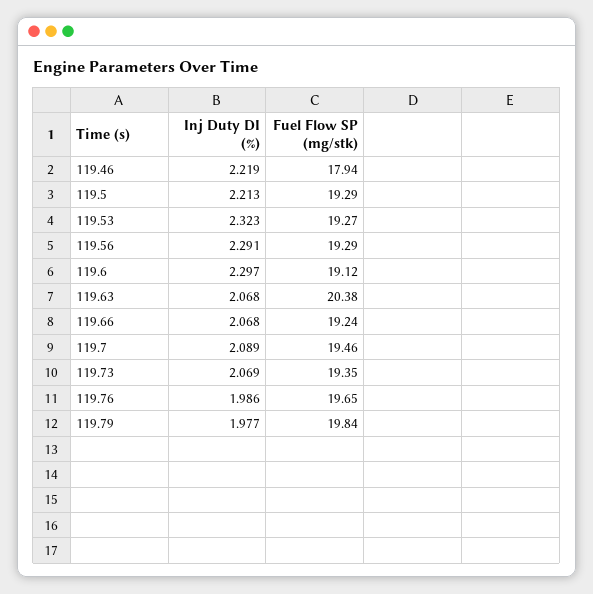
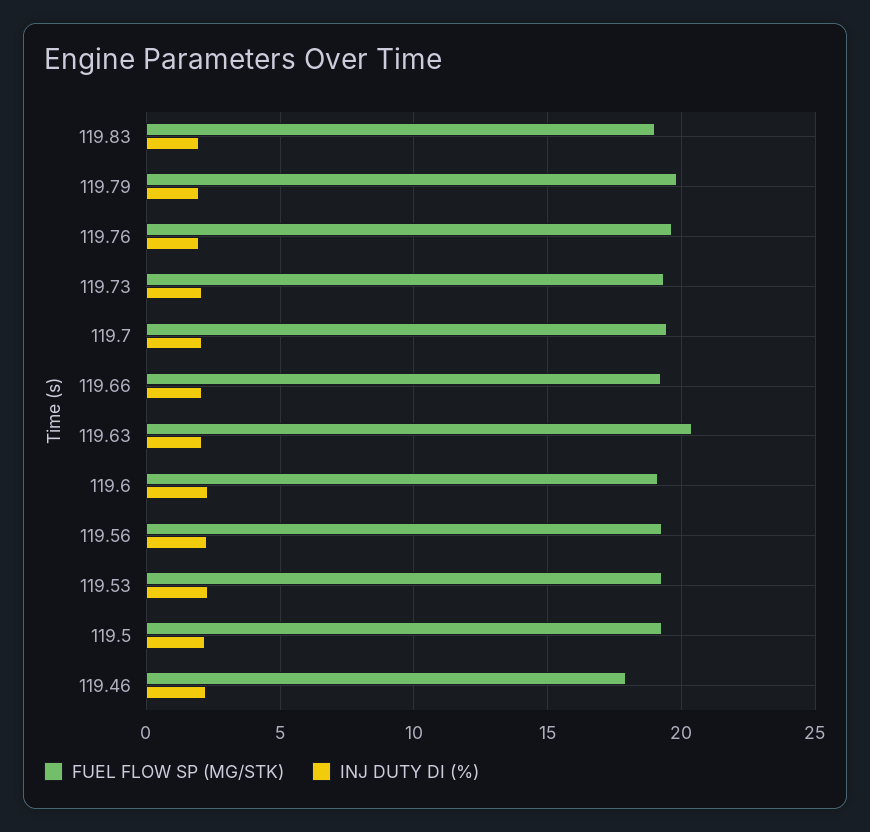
Fuel Flow SP (mg/stk), 119.83: none -> 19
Inj Duty DI (%), 119.83: none -> 2

